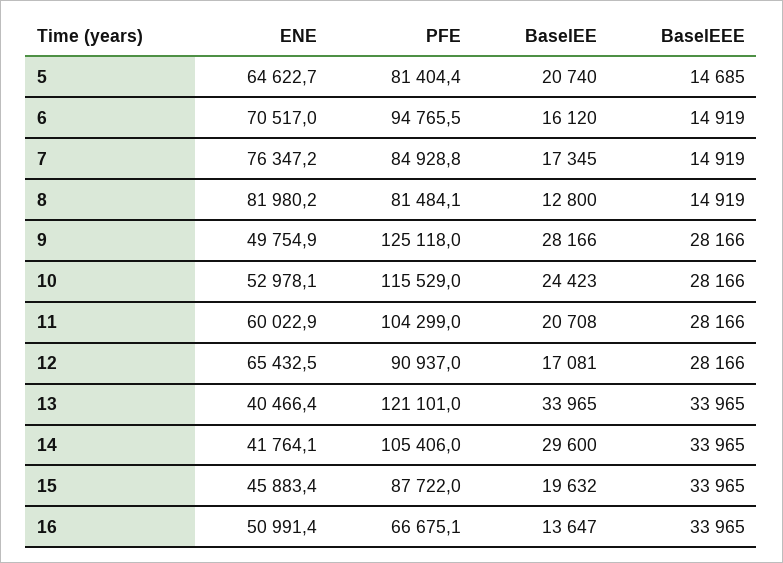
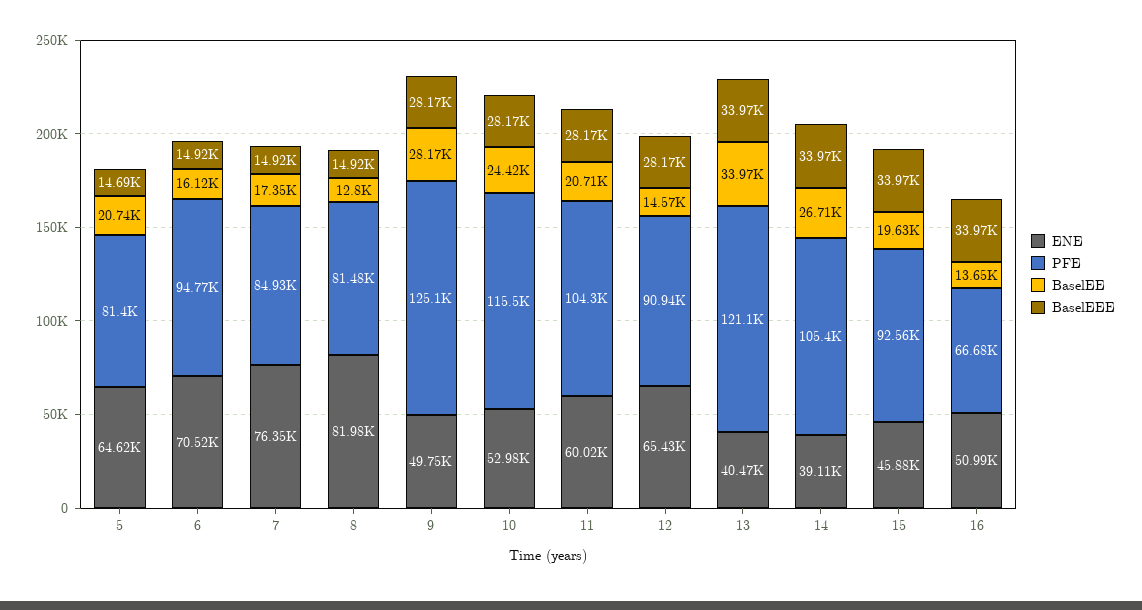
BaselEE, 12: 17081 -> 14570
ENE, 14: 41764.1 -> 39110
BaselEE, 14: 29600 -> 26710
PFE, 15: 87722 -> 92560

